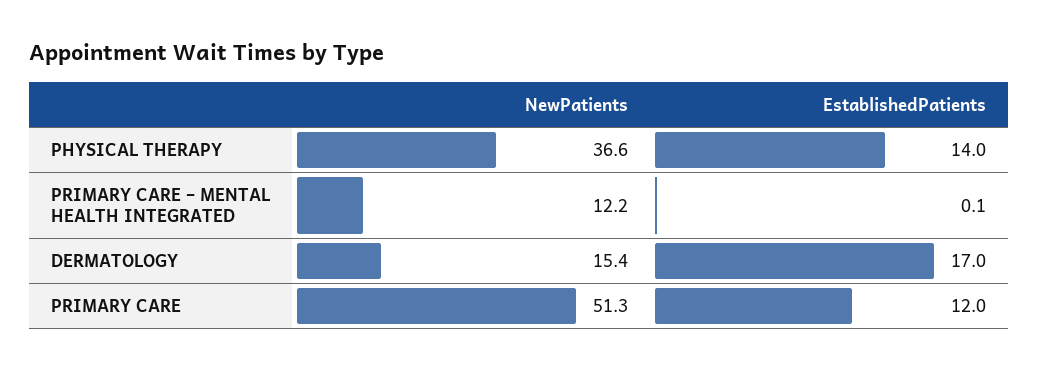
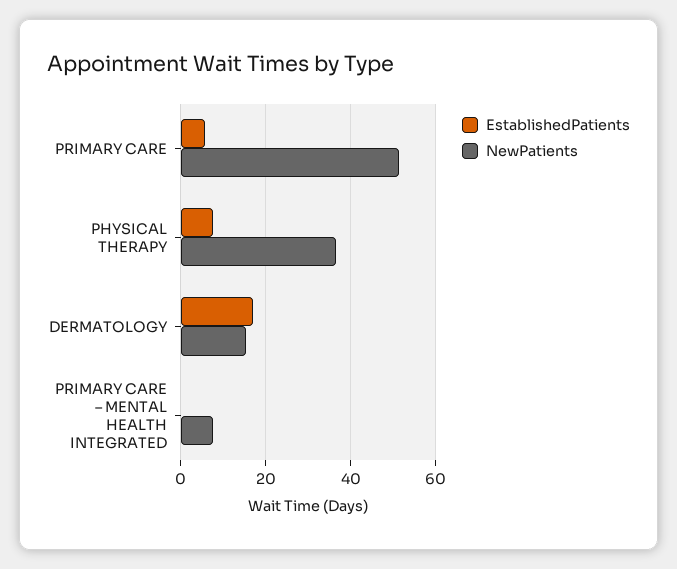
EstablishedPatients, PHYSICAL THERAPY: 14 -> 8
NewPatients, PRIMARY CARE – MENTAL HEALTH INTEGRATED: 12.2 -> 8
EstablishedPatients, PRIMARY CARE: 12 -> 6

